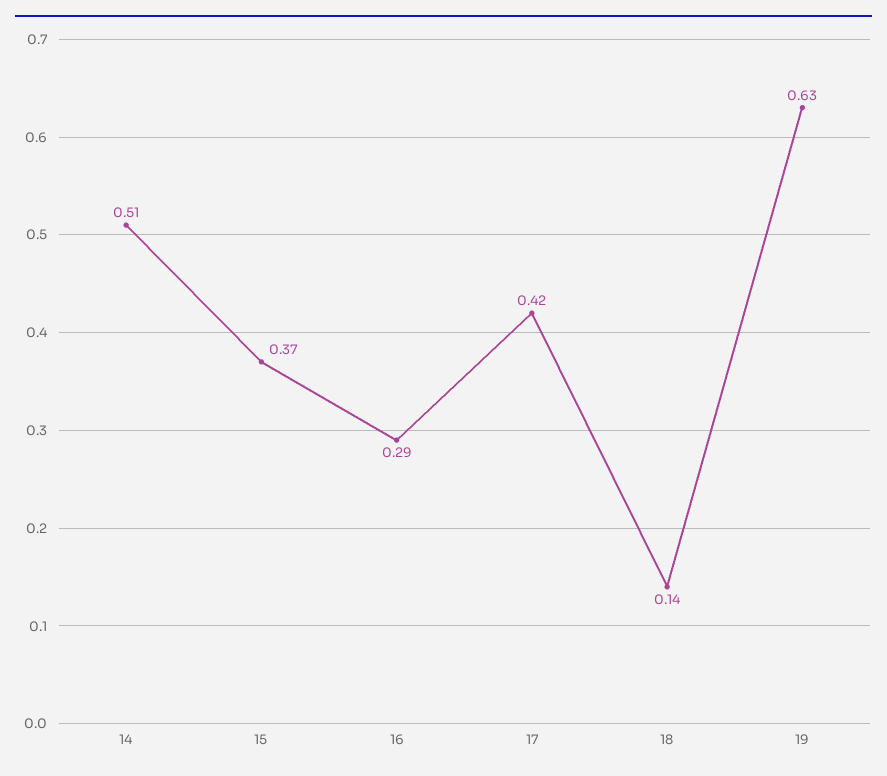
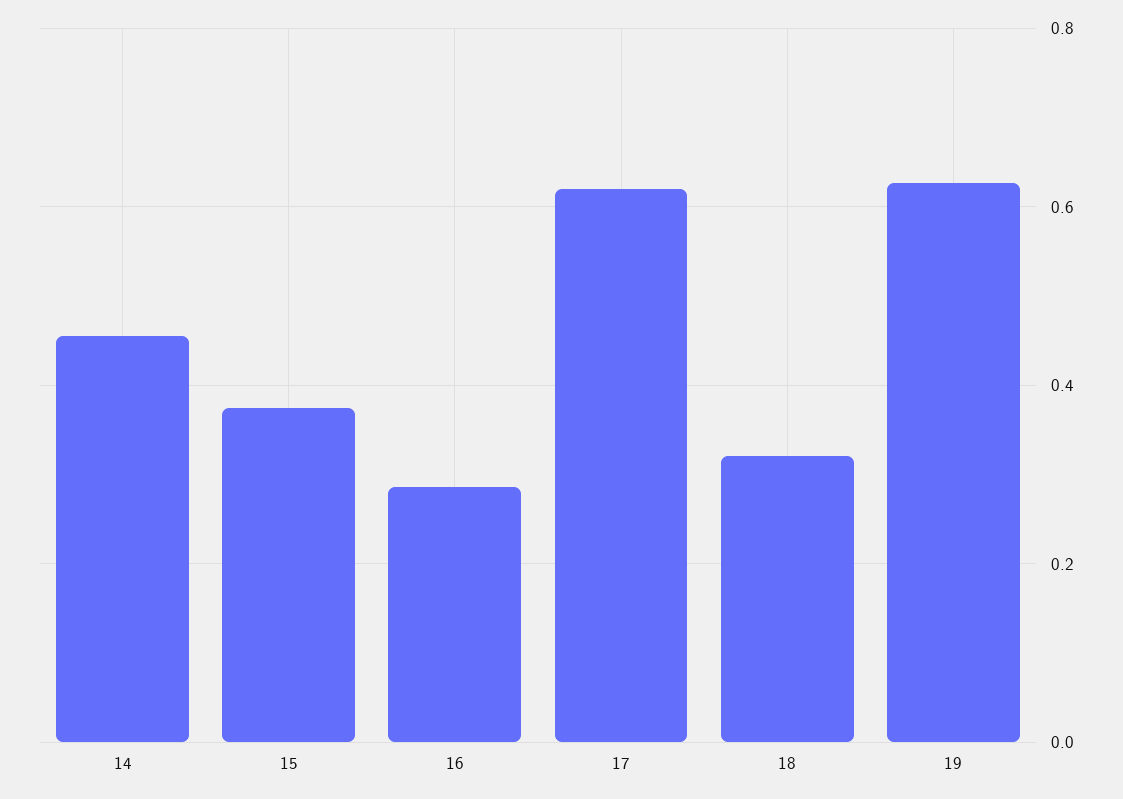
14: 0.51 -> 0.46
17: 0.42 -> 0.62
18: 0.14 -> 0.32

